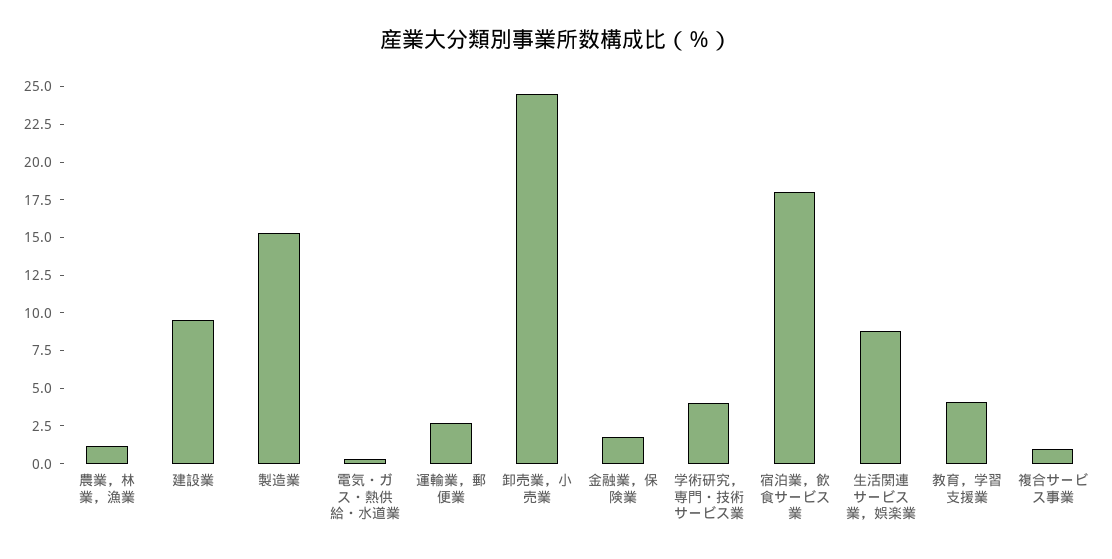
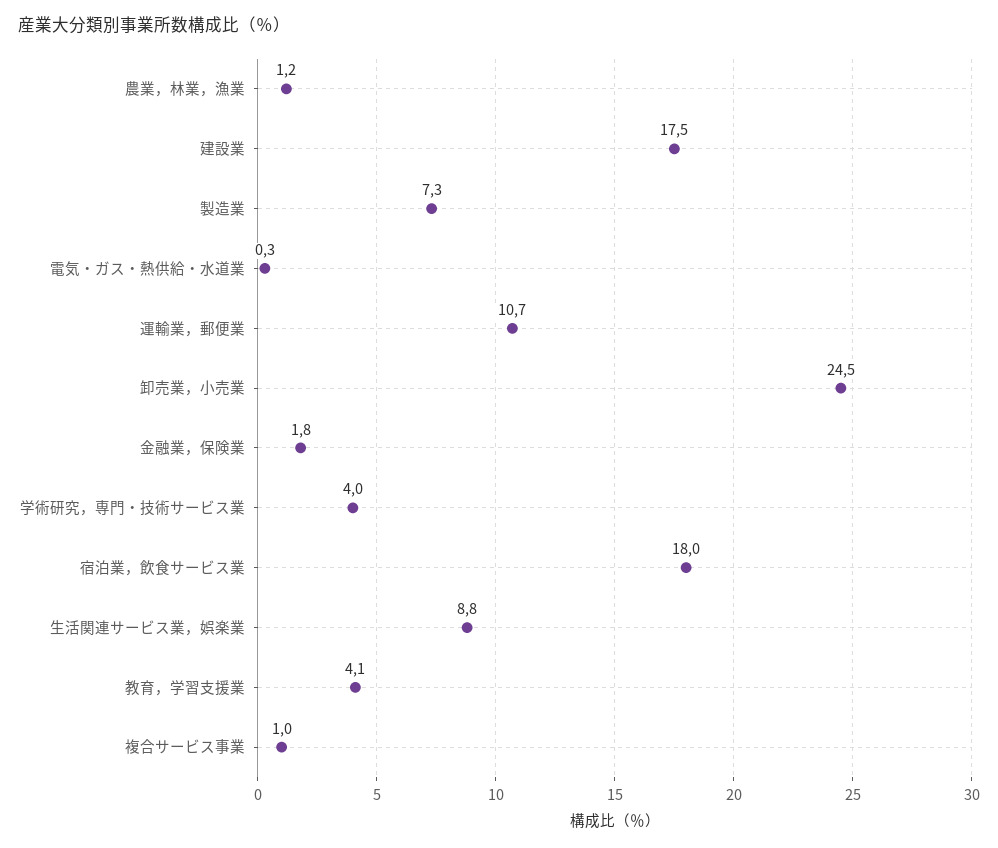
建設業: 10 -> 17.5
製造業: 15 -> 7.3
運輸業，郵便業: 2.5 -> 10.7

